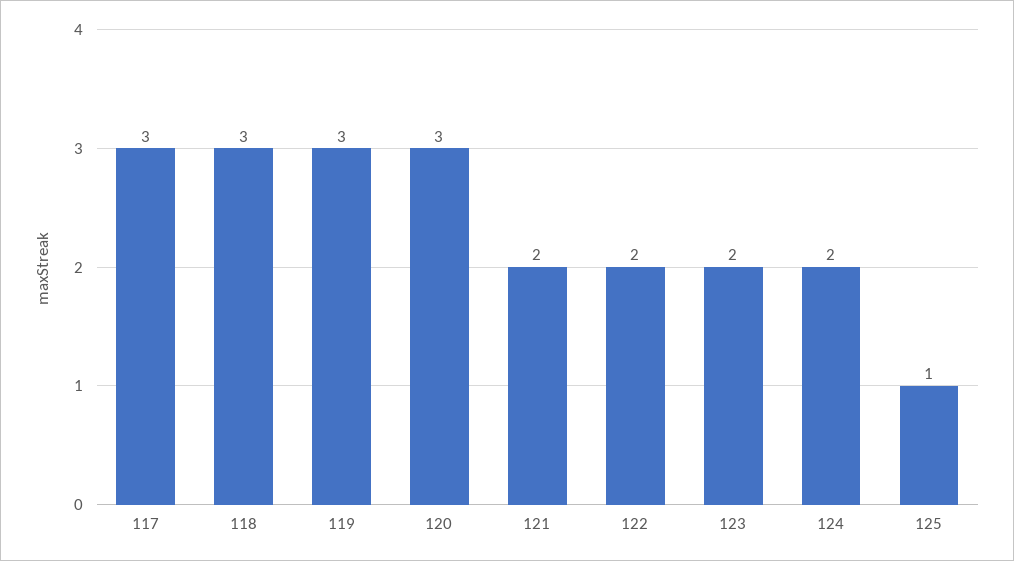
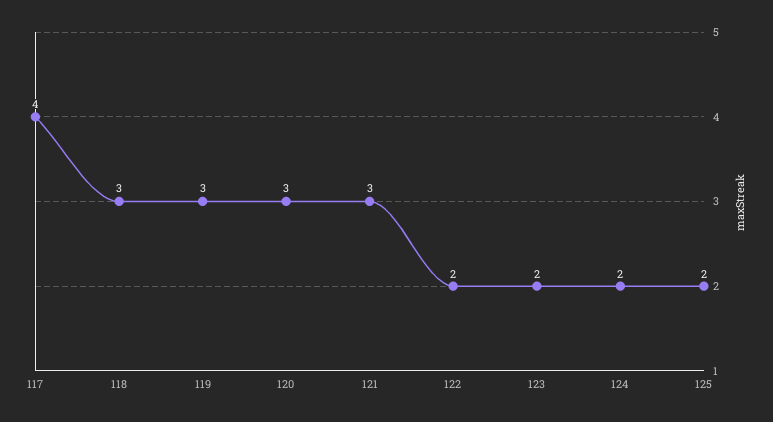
117: 3 -> 4
121: 2 -> 3
125: 1 -> 2

